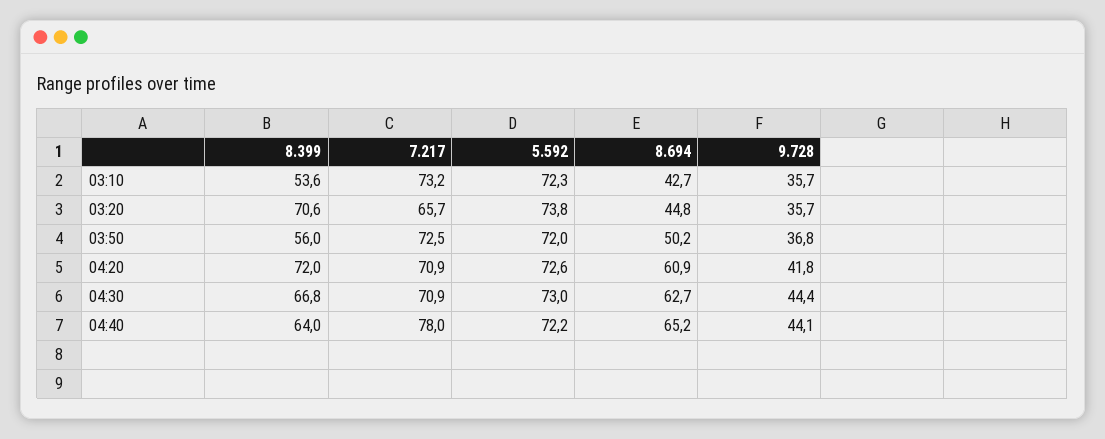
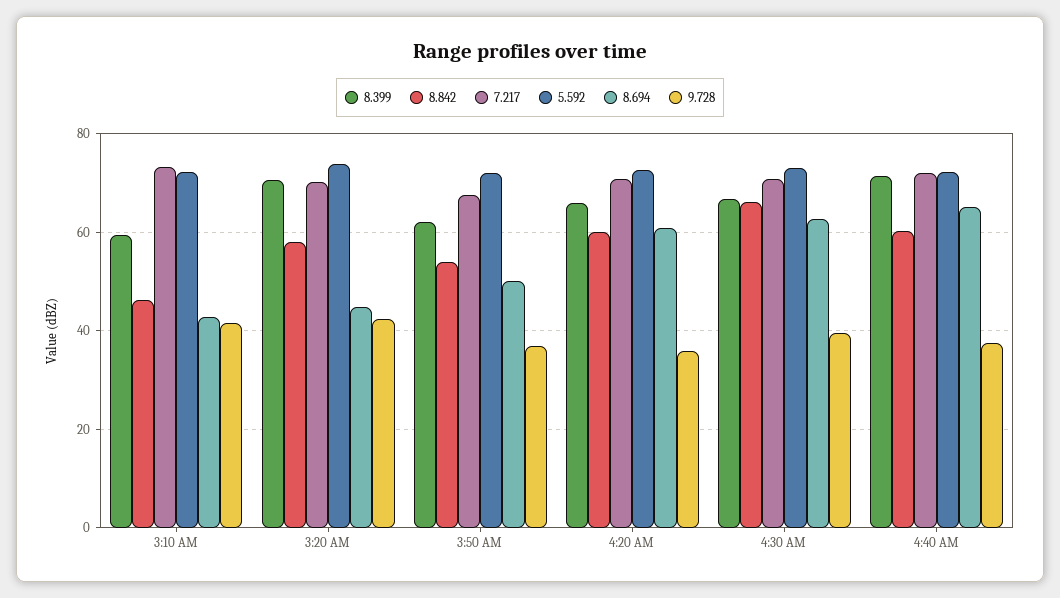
8.399, 03:10: 53.6 -> 60
9.728, 03:10: 35.7 -> 42
7.217, 03:20: 65.7 -> 70
9.728, 03:20: 35.7 -> 42
8.399, 03:50: 56 -> 62
7.217, 03:50: 72.5 -> 68
8.399, 04:20: 72 -> 66
9.728, 04:20: 41.8 -> 36
9.728, 04:30: 44.4 -> 40
8.399, 04:40: 64 -> 72
7.217, 04:40: 78 -> 72
9.728, 04:40: 44.1 -> 38
8.842, 03:10: none -> 46
8.842, 03:20: none -> 58
8.842, 03:50: none -> 54
8.842, 04:20: none -> 60
8.842, 04:30: none -> 66
8.842, 04:40: none -> 60

